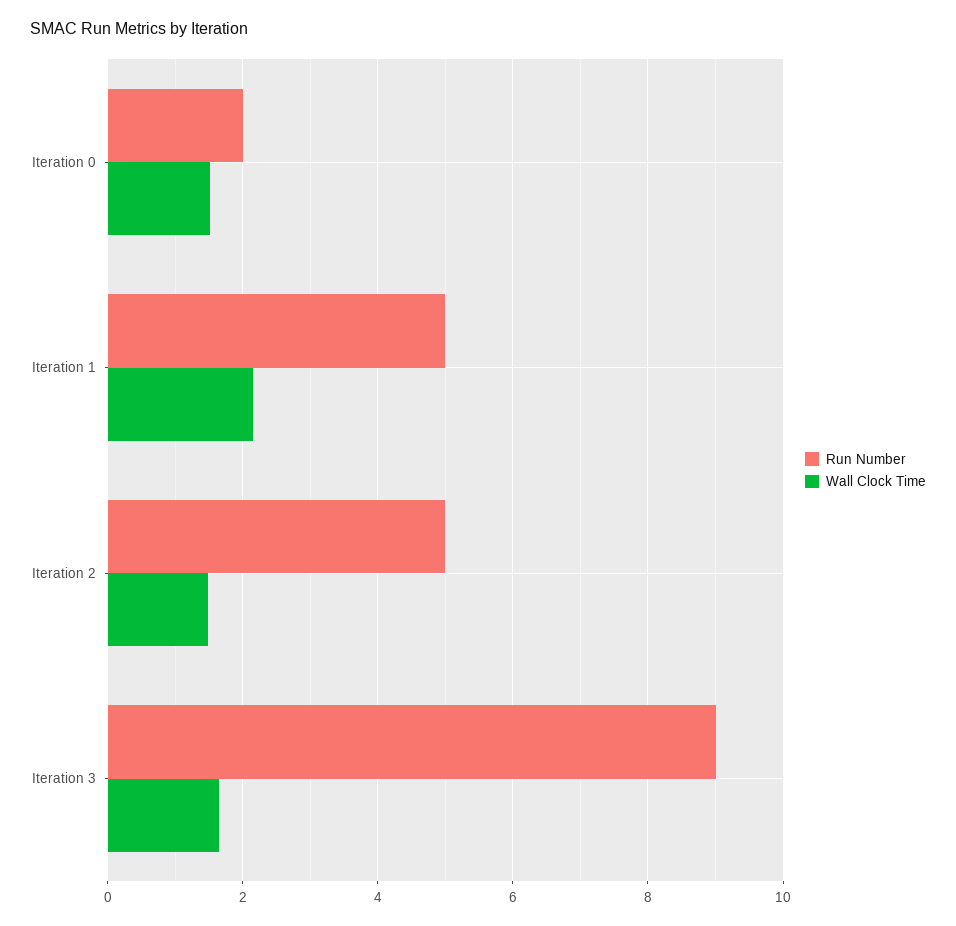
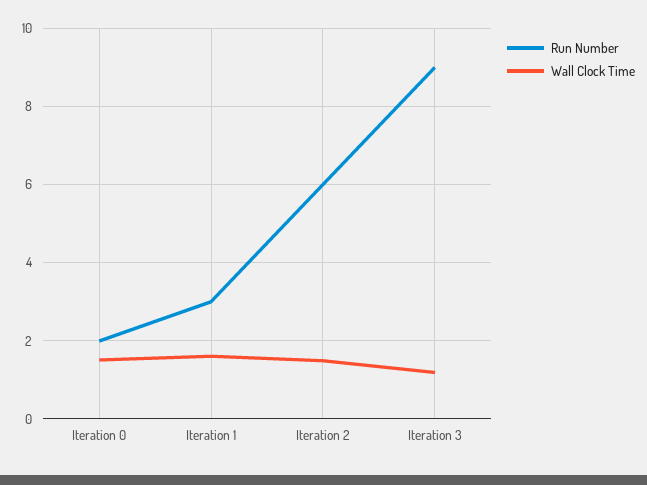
Run Number, Iteration 1: 5 -> 3
Wall Clock Time, Iteration 1: 2.2 -> 1.6
Run Number, Iteration 2: 5 -> 6
Wall Clock Time, Iteration 3: 1.6 -> 1.2

